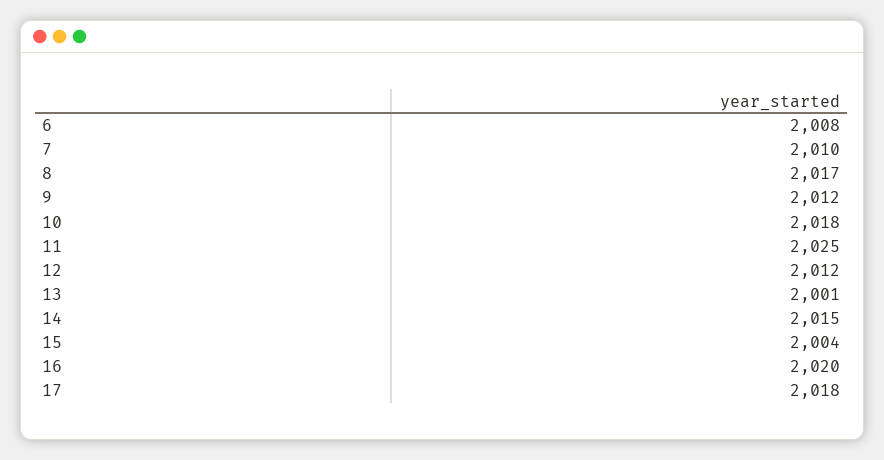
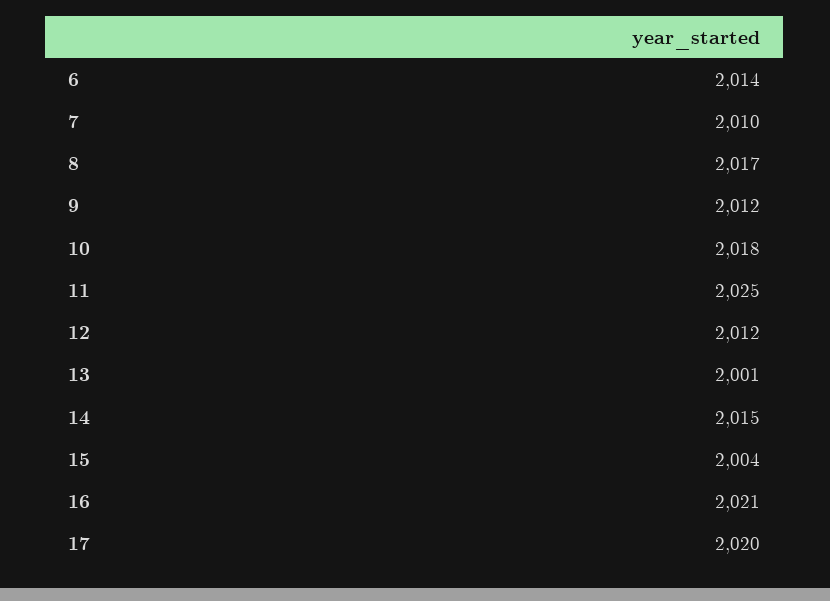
6: 2008 -> 2014
16: 2020 -> 2021
17: 2018 -> 2020

